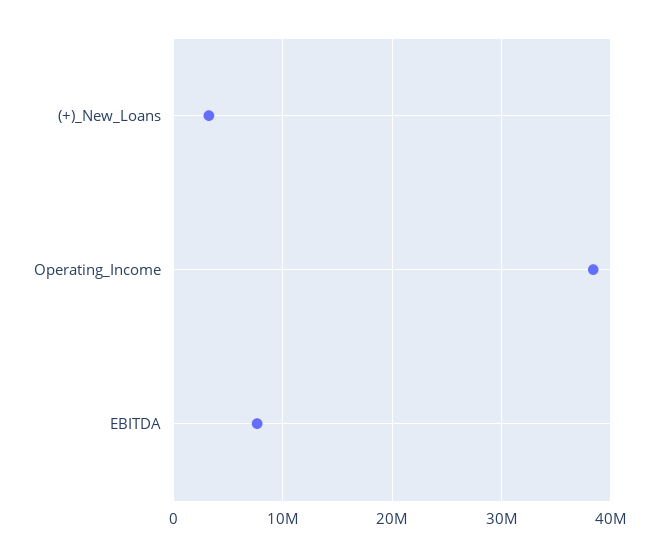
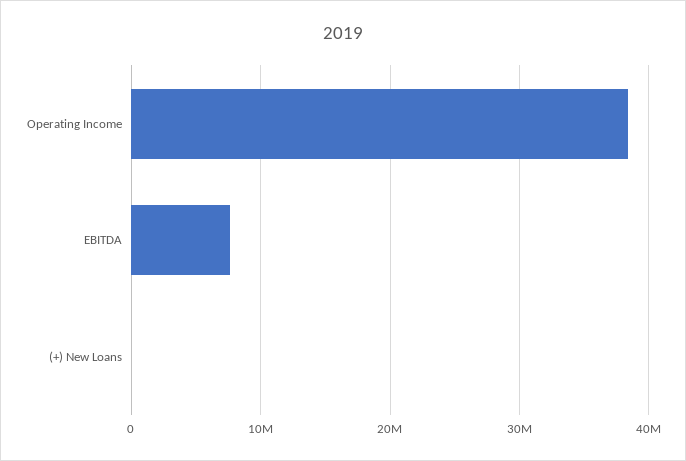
(+)_New_Loans: 3000000 -> 0

